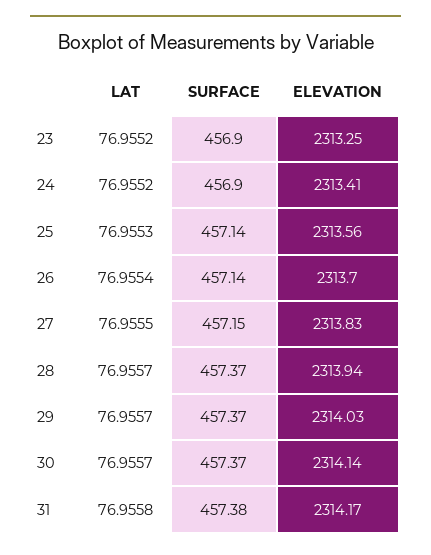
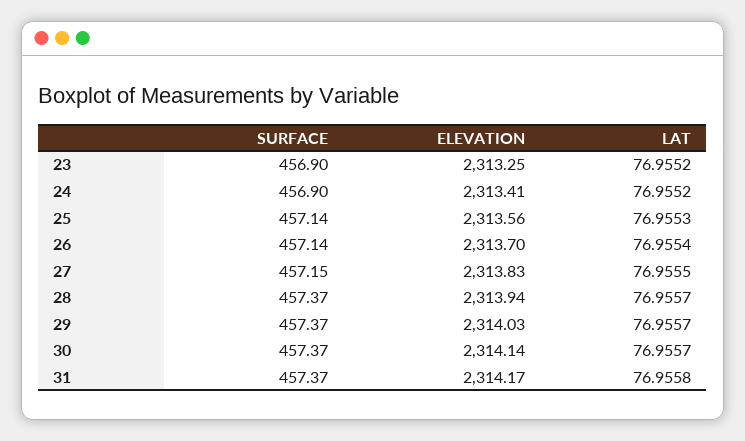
SURFACE, 31: 457.38 -> 457.37

